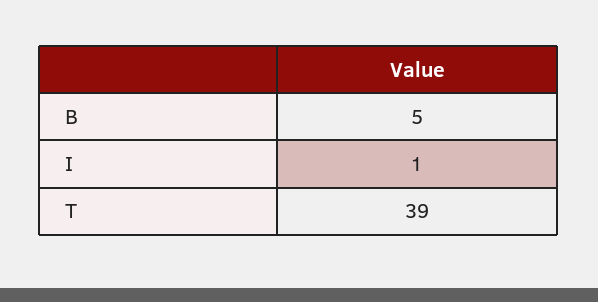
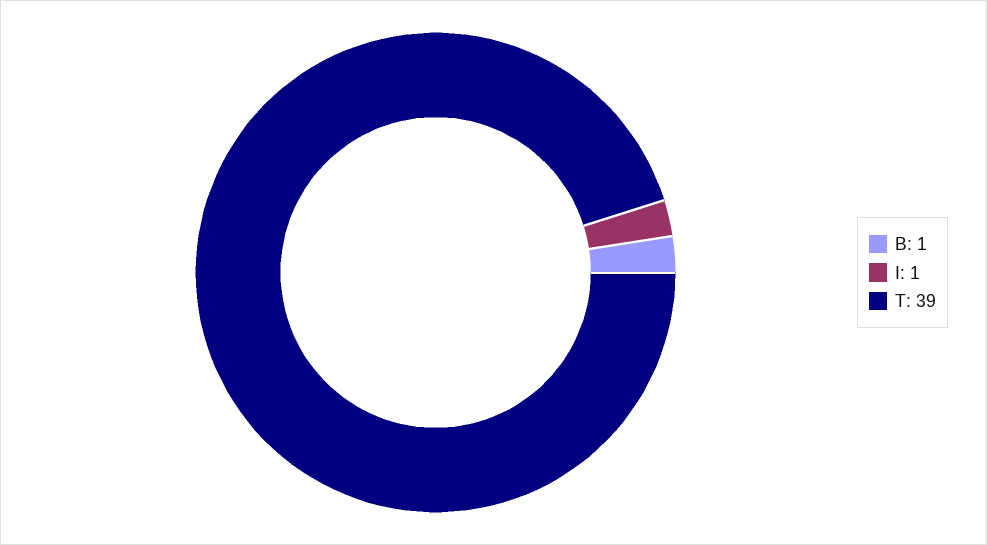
B: 5 -> 1

